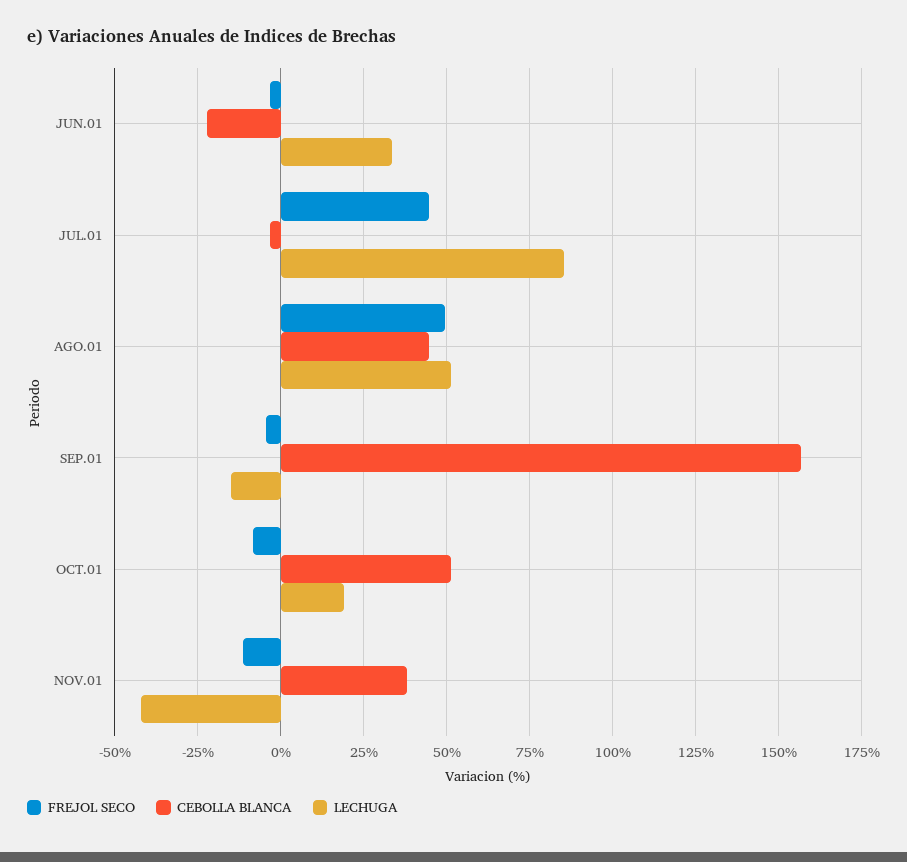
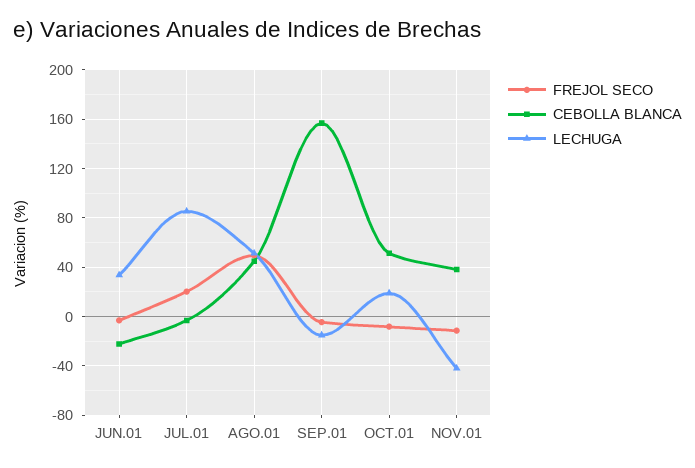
FREJOL SECO, JUL.01: 45 -> 20

